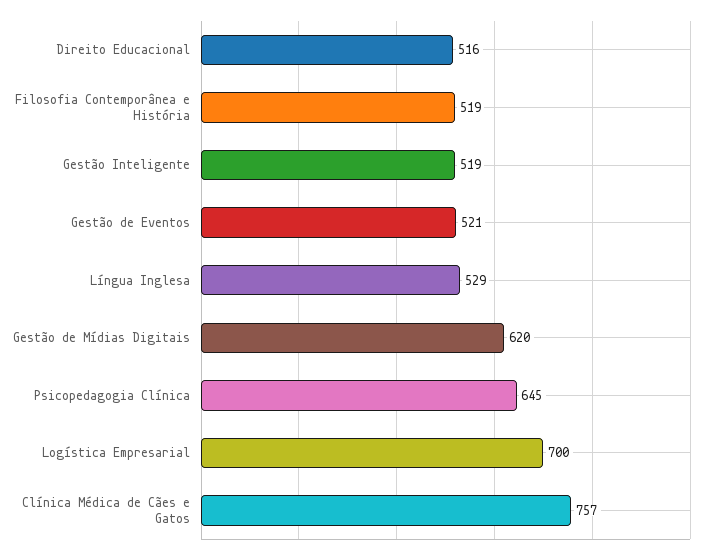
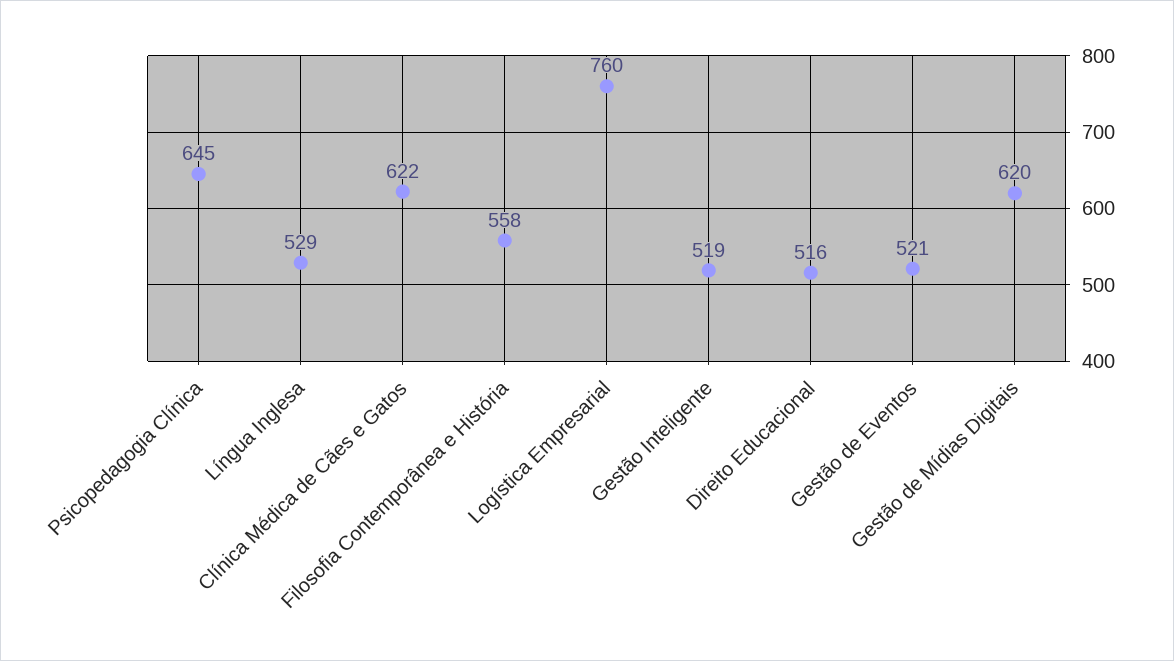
Filosofia Contemporânea e História: 519 -> 558
Logística Empresarial: 700 -> 760
Clínica Médica de Cães e Gatos: 757 -> 622

